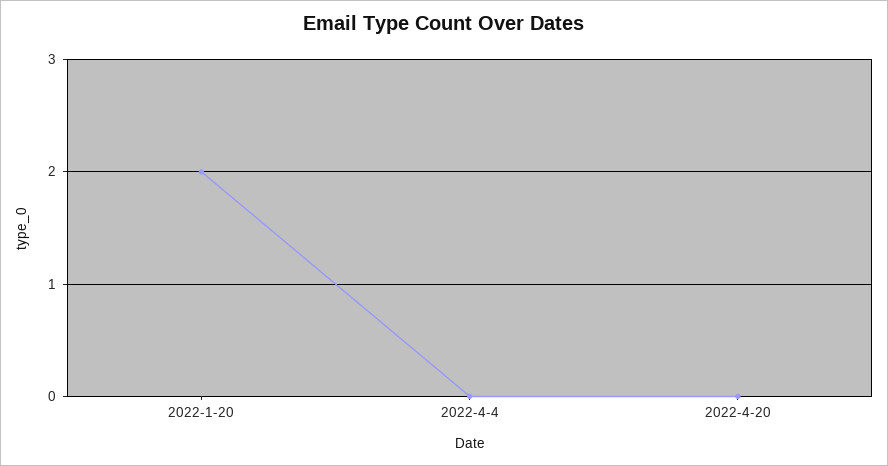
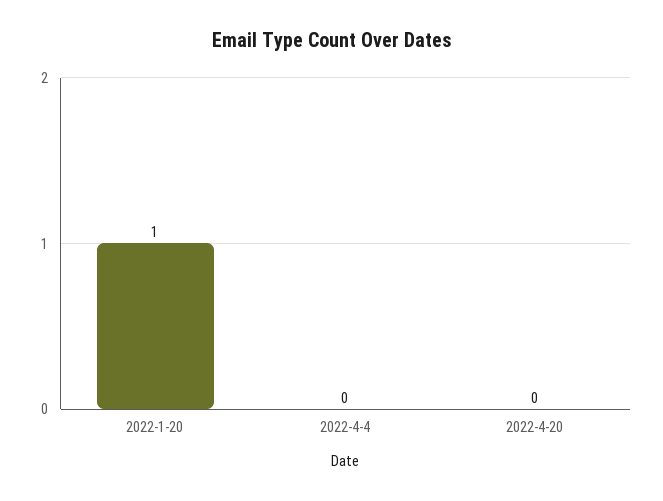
2022-1-20: 2 -> 1

